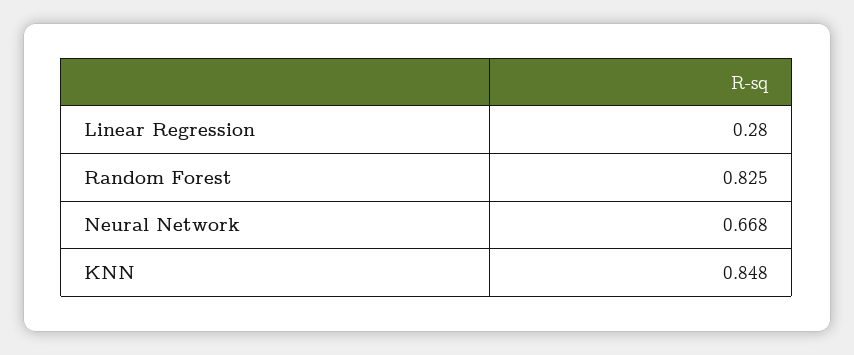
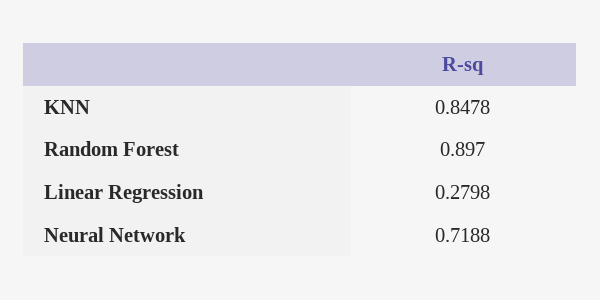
Random Forest: 0.825 -> 0.897
Neural Network: 0.668 -> 0.7188

